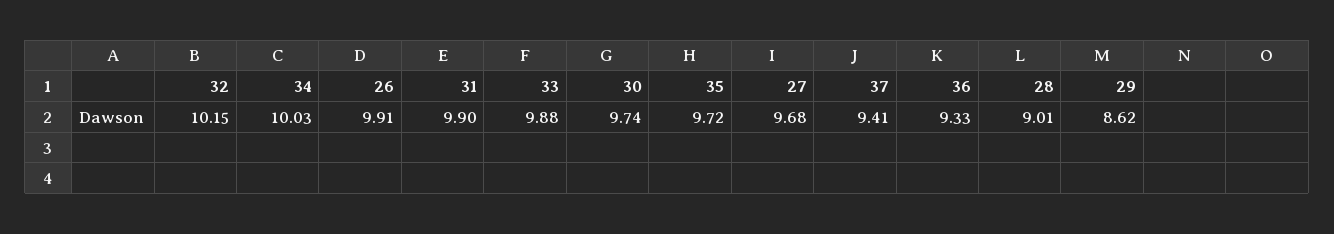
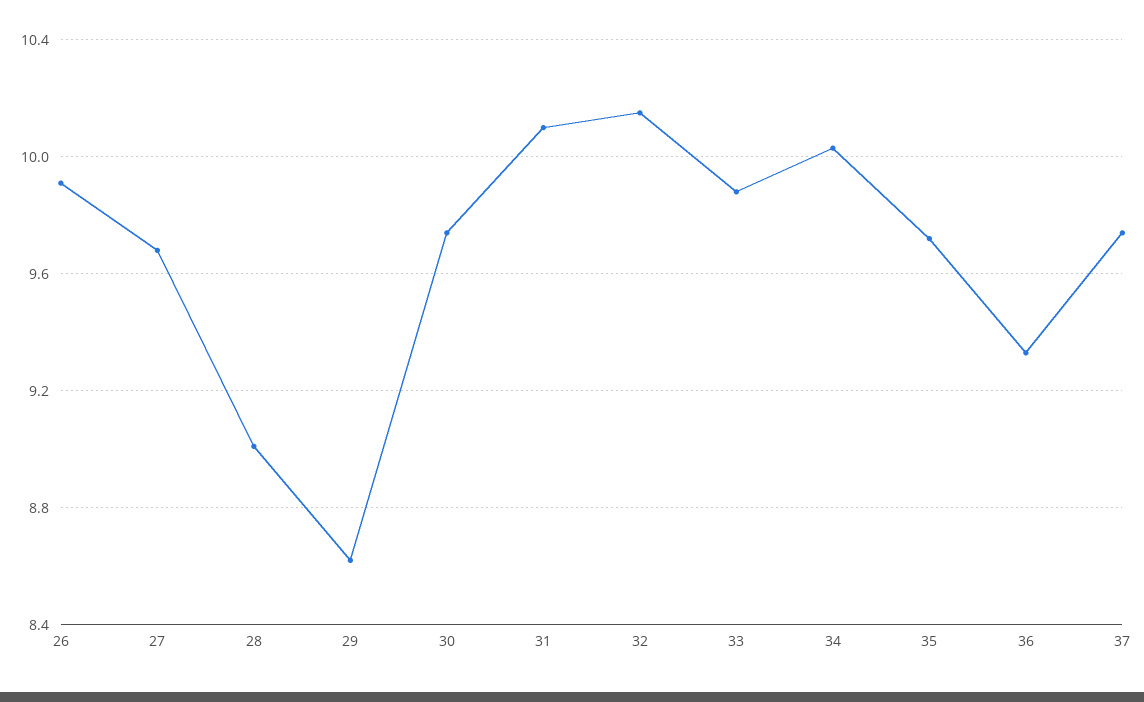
31: 9.9 -> 10.1
37: 9.41 -> 9.75

